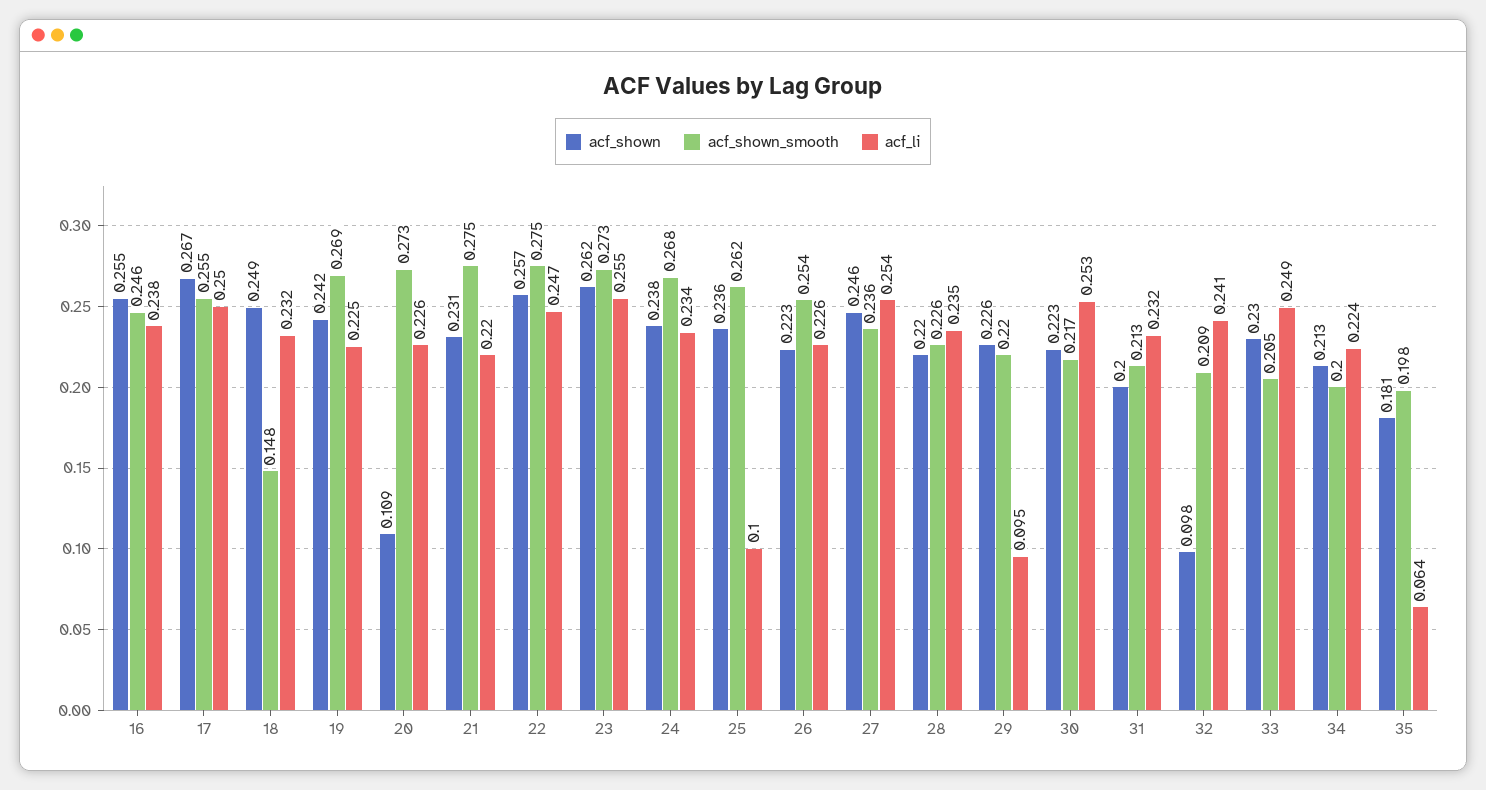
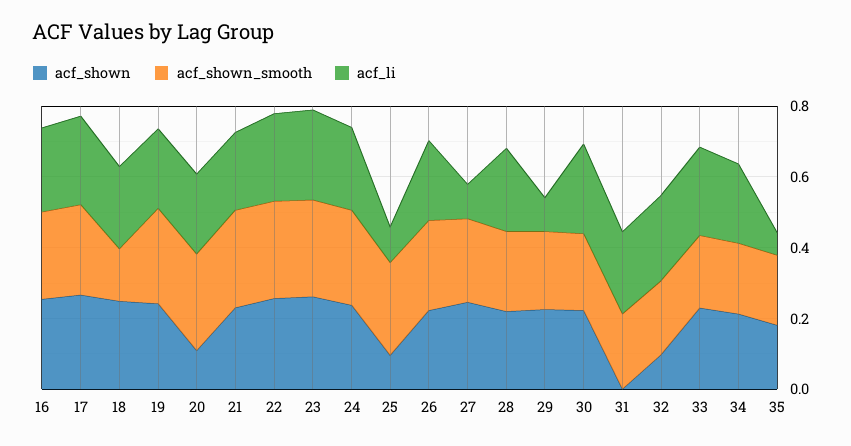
acf_shown, 25: 0.236 -> 0.1
acf_li, 27: 0.254 -> 0.1
acf_shown, 31: 0.2 -> 0

